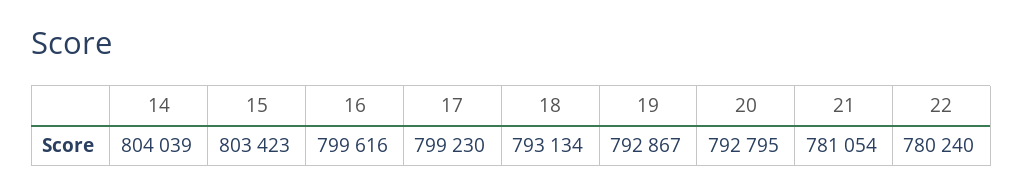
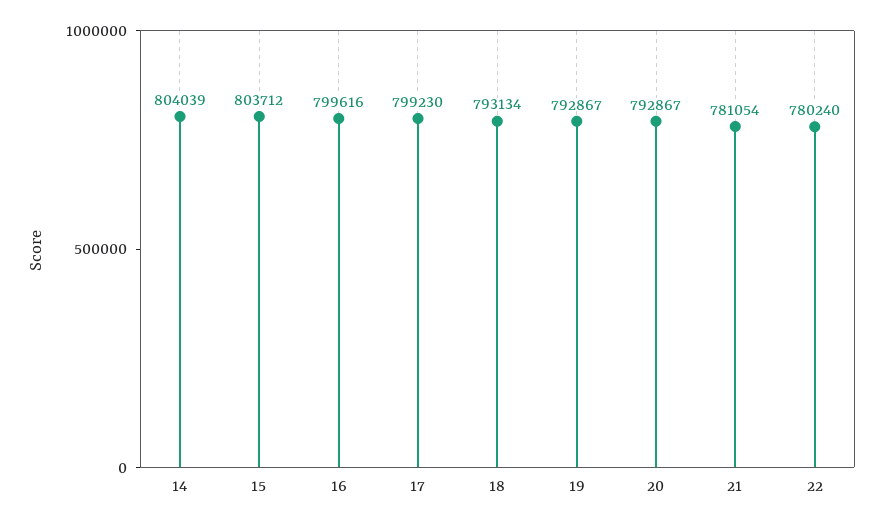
15: 803423 -> 803712
20: 792795 -> 792867

